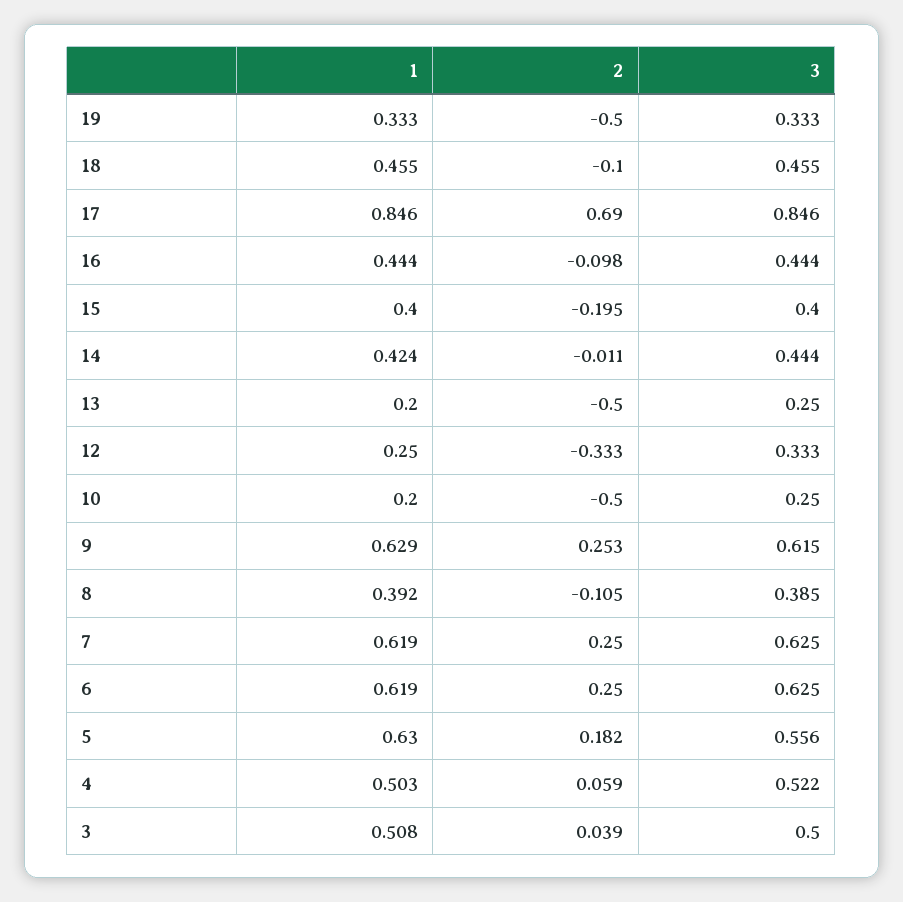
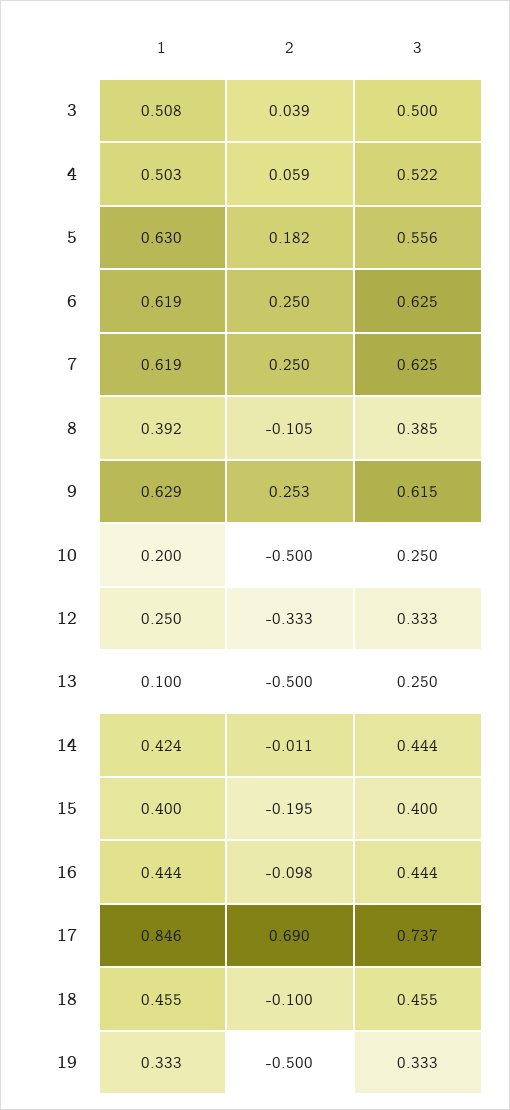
3, 17: 0.846 -> 0.737
1, 13: 0.2 -> 0.1

